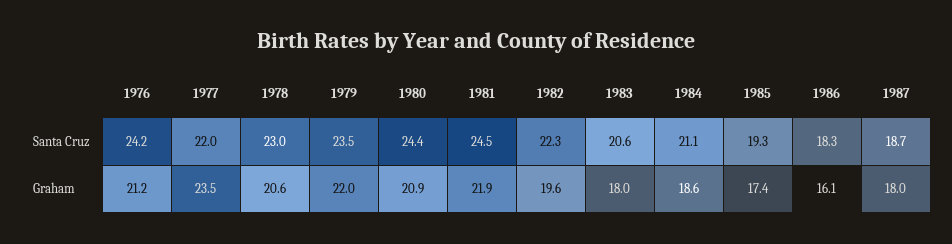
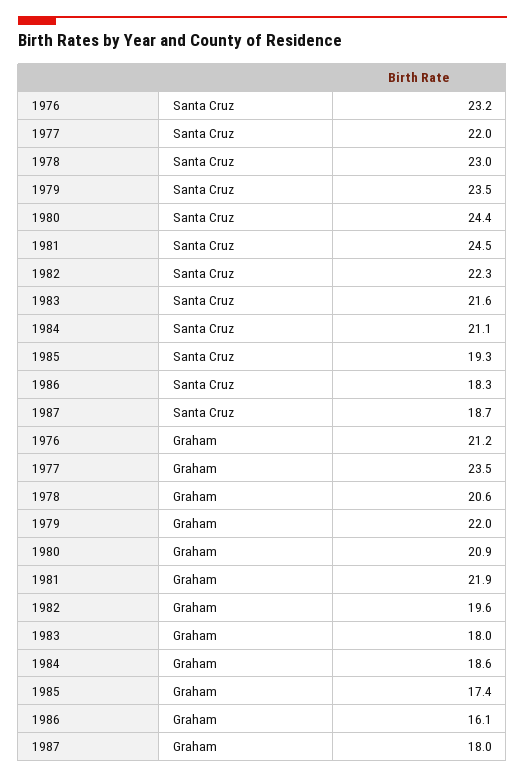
1976, Santa Cruz: 24.2 -> 23.2
1983, Santa Cruz: 20.6 -> 21.6

